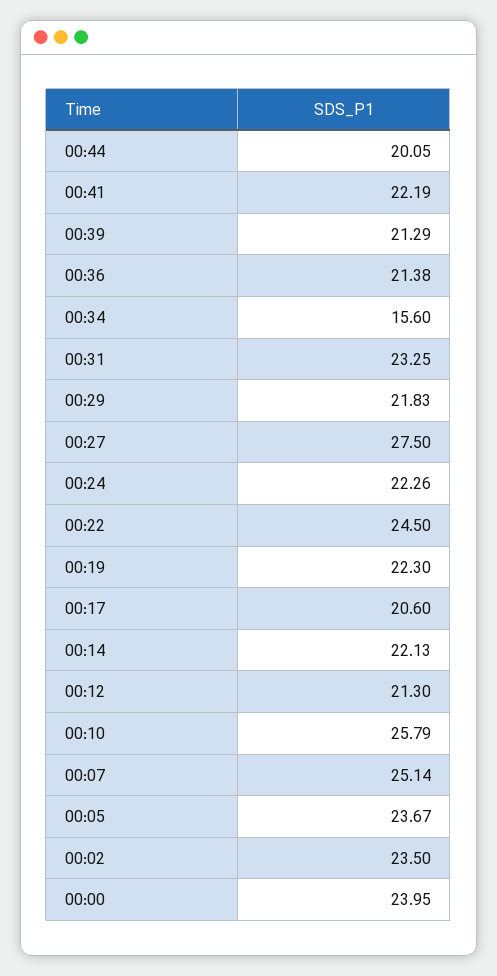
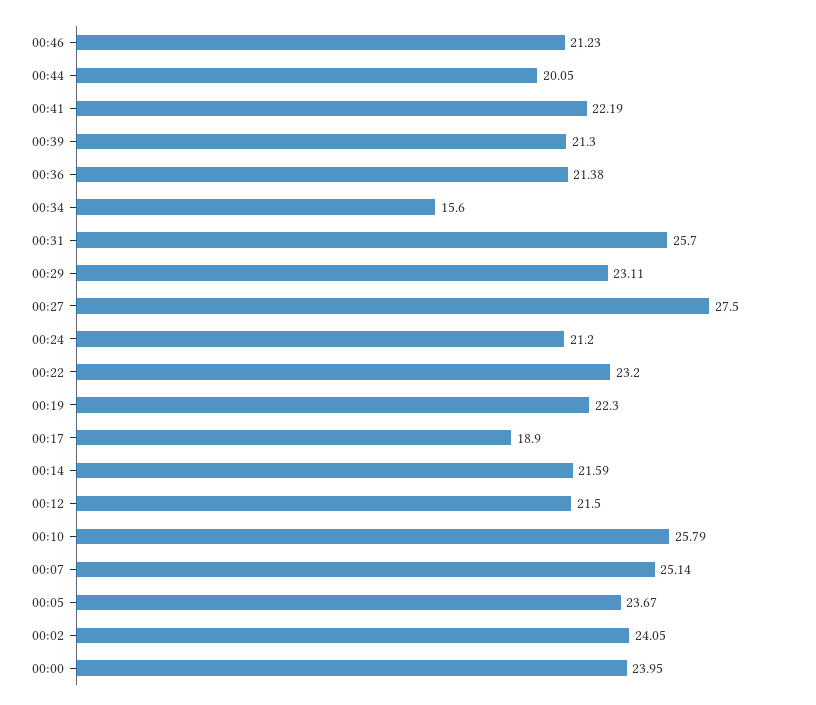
00:39: 21.29 -> 21.3
00:31: 23.25 -> 25.7
00:29: 21.83 -> 23.11
00:24: 22.26 -> 21.2
00:22: 24.5 -> 23.2
00:17: 20.6 -> 18.9
00:14: 22.13 -> 21.59
00:12: 21.3 -> 21.5
00:02: 23.5 -> 24.05
00:46: none -> 21.23

